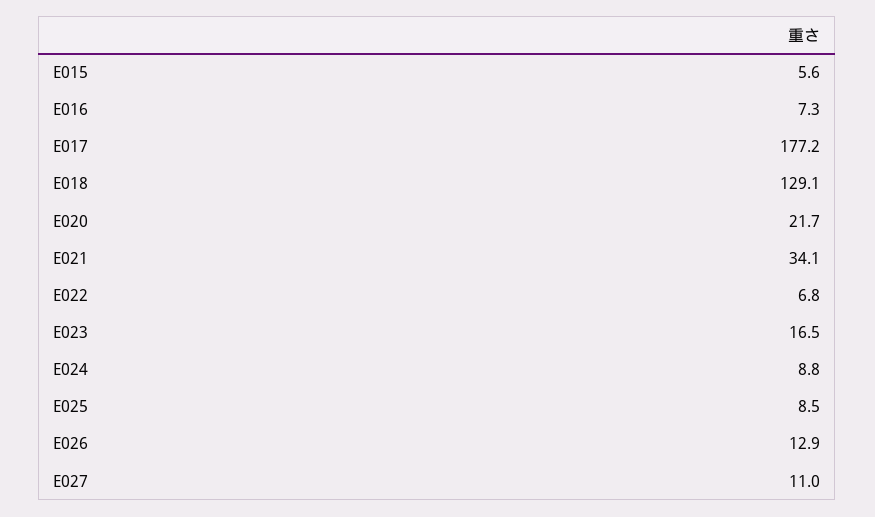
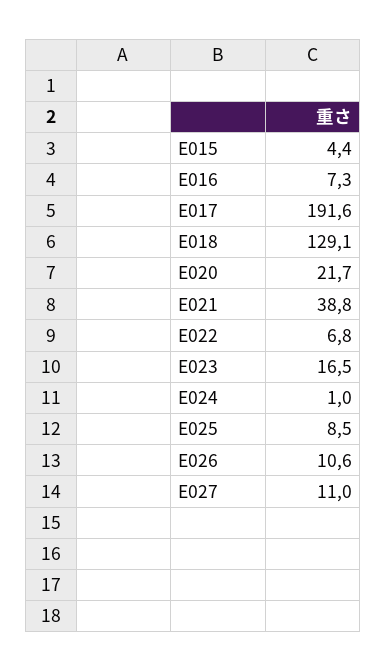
E015: 5.6 -> 4.4
E017: 177.2 -> 191.6
E021: 34.1 -> 38.8
E024: 8.8 -> 1
E026: 12.9 -> 10.6

